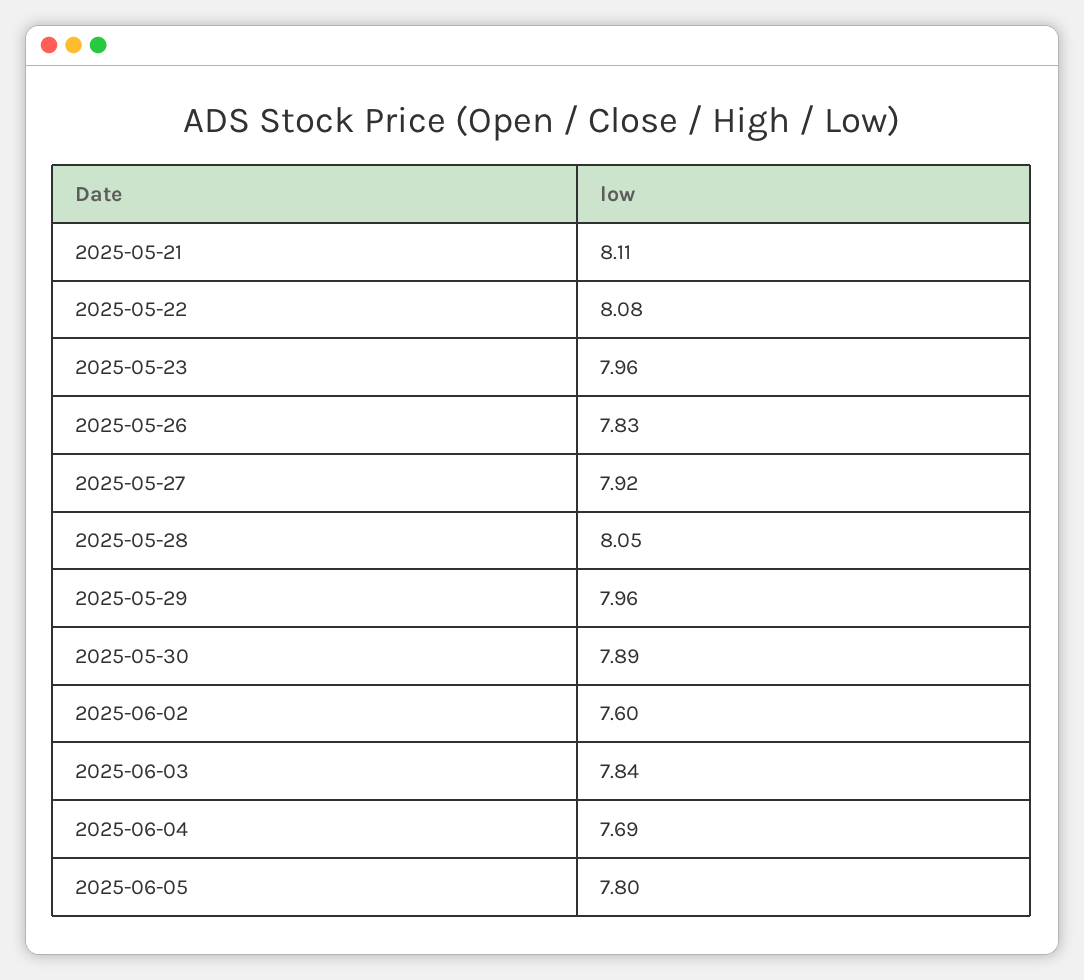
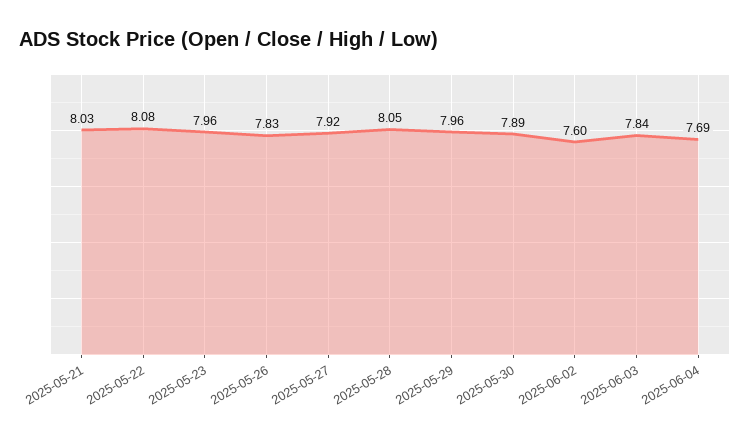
2025-05-21: 8.11 -> 8.03
2025-06-05: 7.8 -> none

